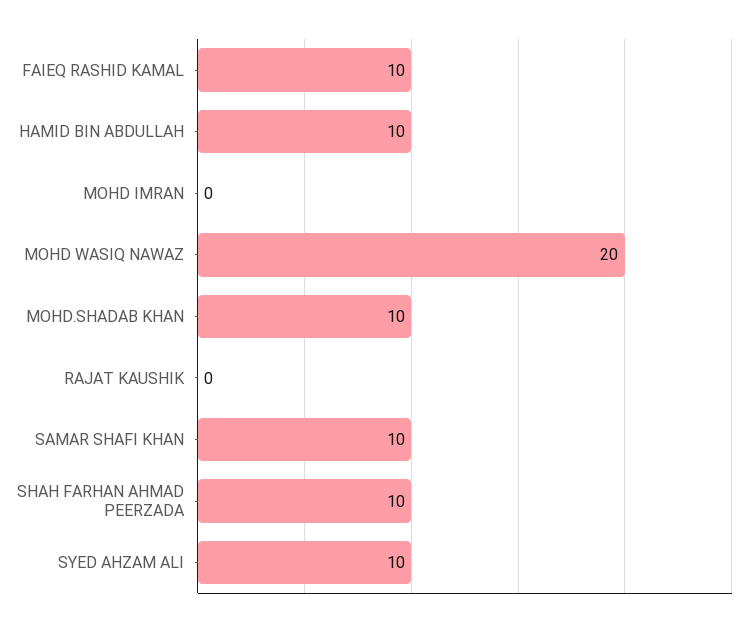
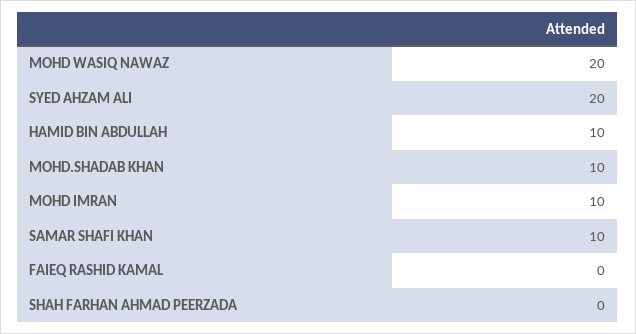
FAIEQ RASHID KAMAL: 10 -> 0
MOHD IMRAN: 0 -> 10
RAJAT KAUSHIK: 0 -> none
SHAH FARHAN AHMAD PEERZADA: 10 -> 0
SYED AHZAM ALI: 10 -> 20

